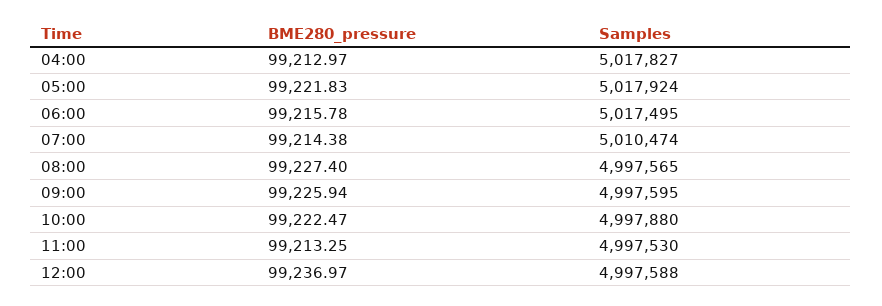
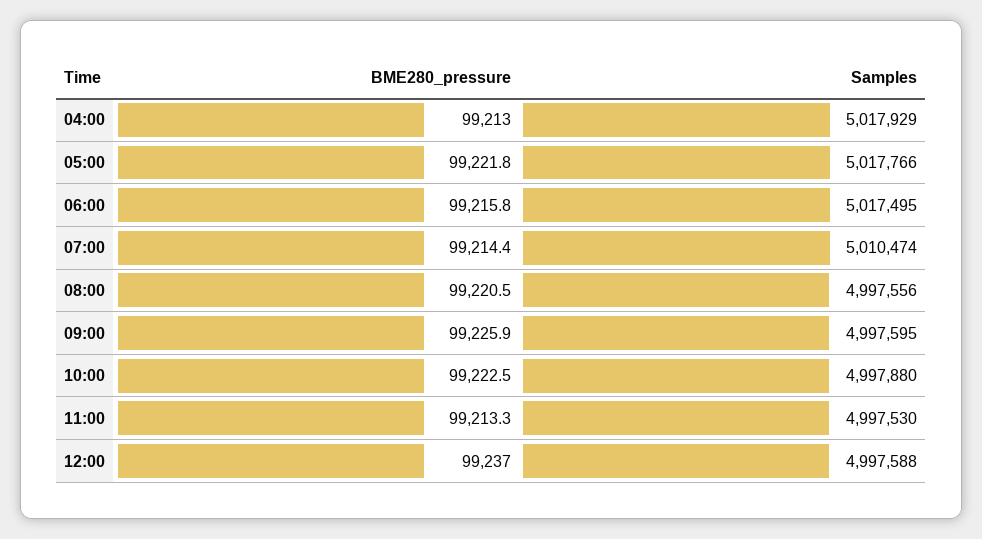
Samples, 04:00: 5017827 -> 5017929
Samples, 05:00: 5017924 -> 5017766
BME280_pressure, 08:00: 99227.4 -> 99220.5
Samples, 08:00: 4997565 -> 4997556

